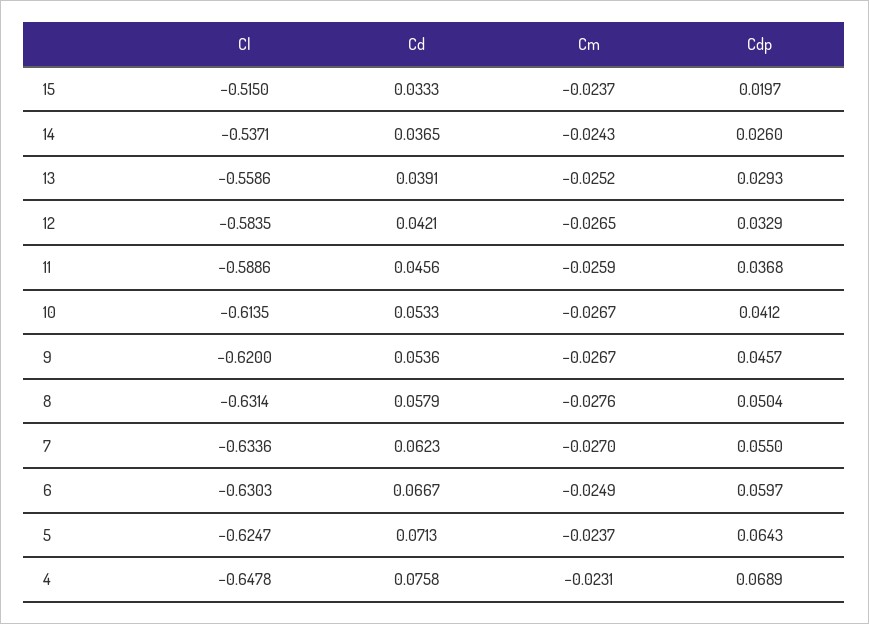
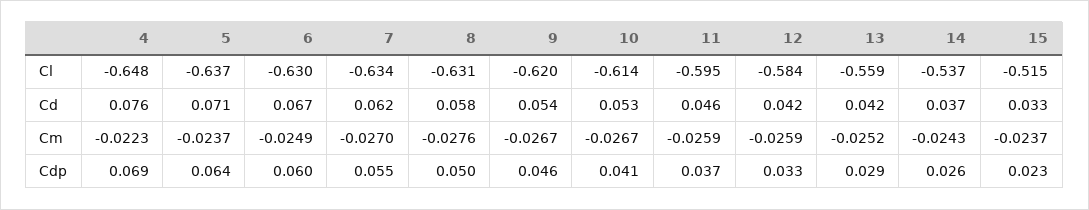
Cdp, 15: 0.0197 -> 0.023
Cd, 13: 0.0391 -> 0.042
Cm, 12: -0.0265 -> -0.0259
Cl, 11: -0.5886 -> -0.595
Cl, 5: -0.6247 -> -0.637
Cm, 4: -0.0231 -> -0.0223

